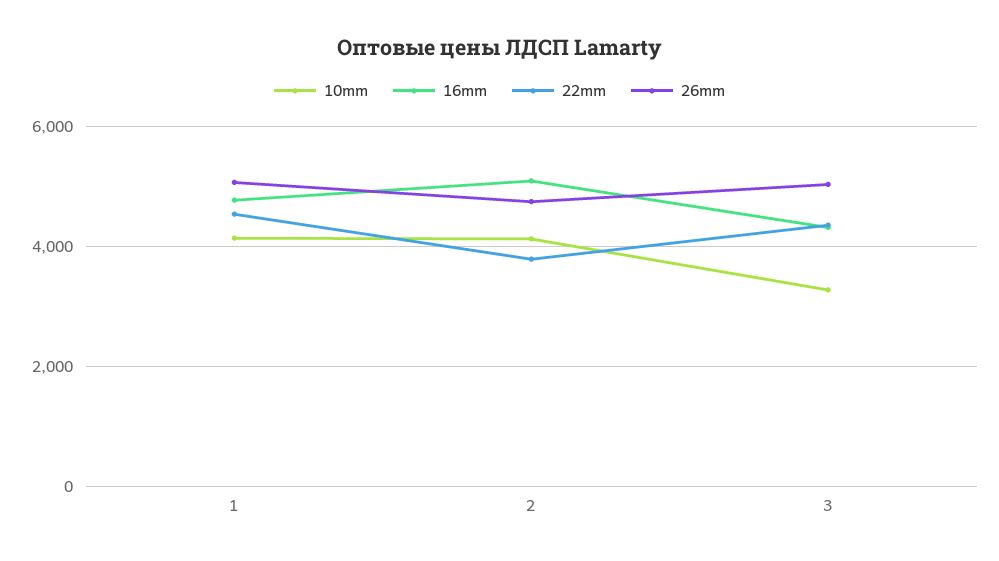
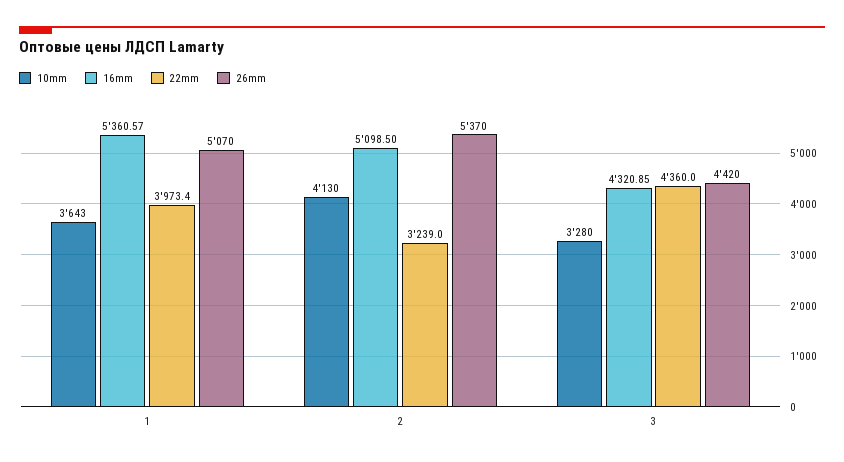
10mm, 1: 4200 -> 3643
16mm, 1: 4800 -> 5360.57
22mm, 1: 4600 -> 3973.4
22mm, 2: 3800 -> 3239
26mm, 2: 4800 -> 5370
26mm, 3: 5000 -> 4420

